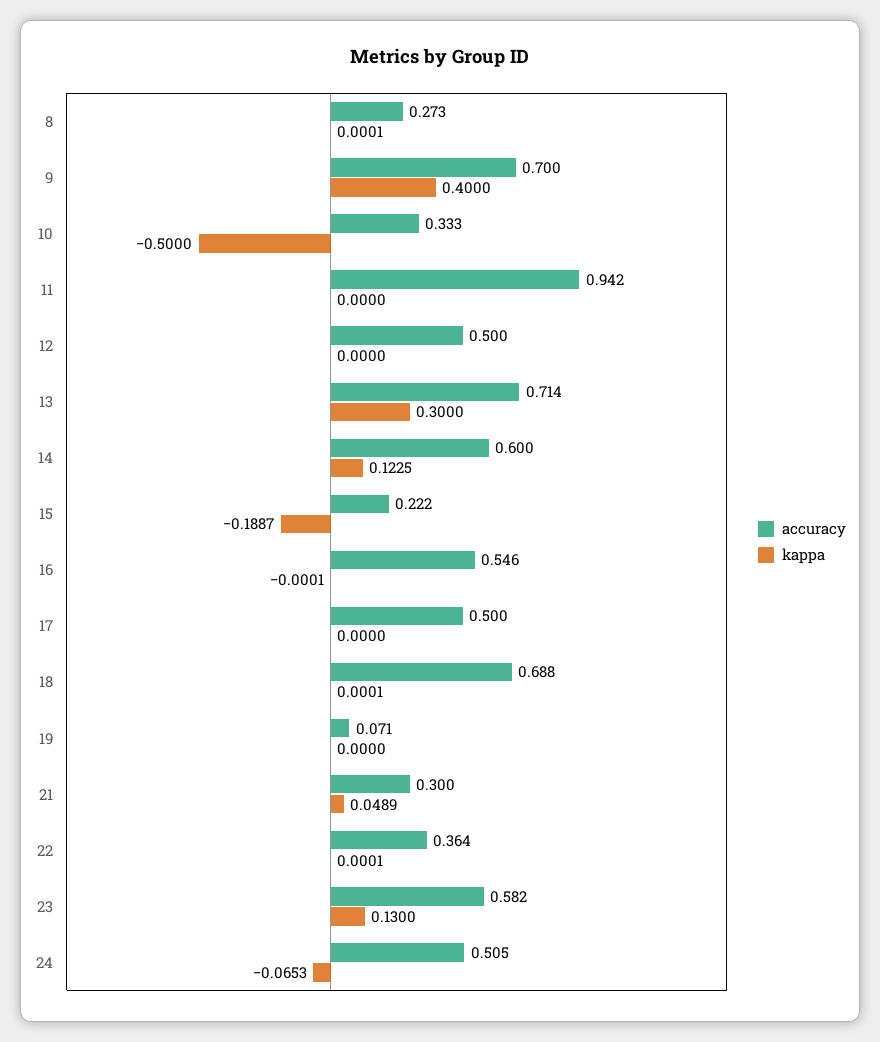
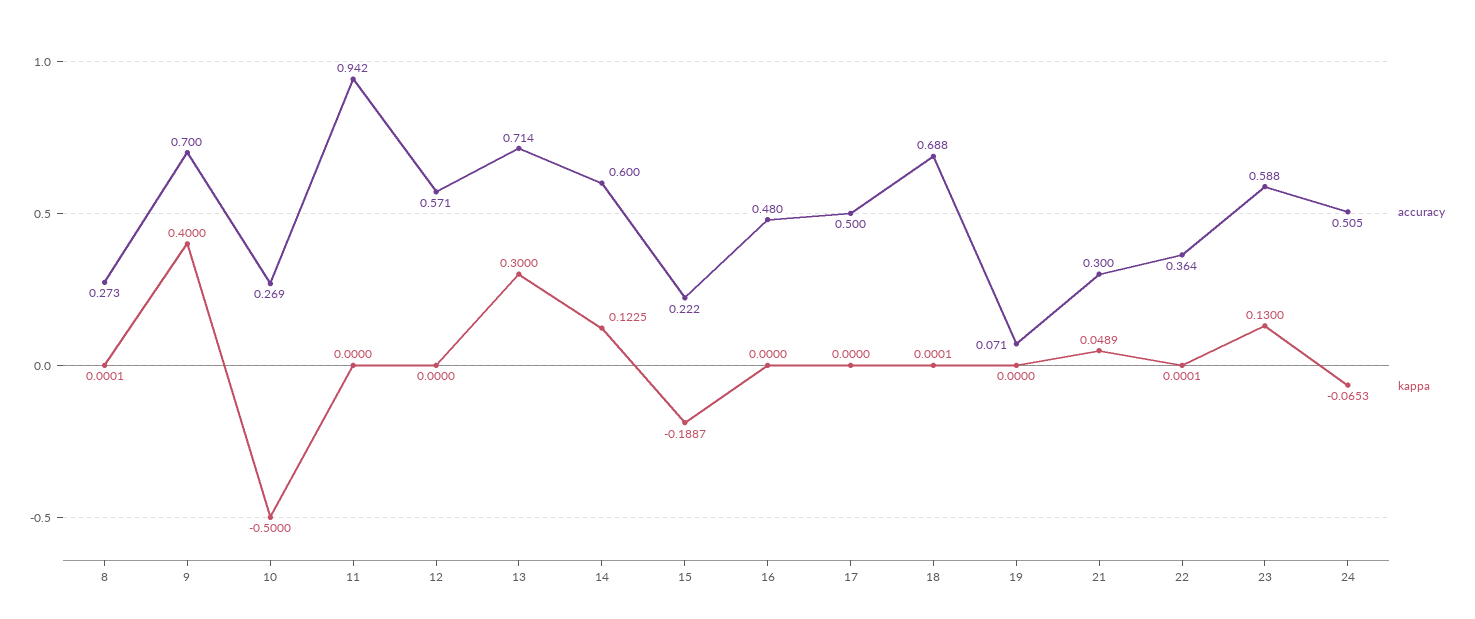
accuracy, 10: 0.333 -> 0.269
accuracy, 12: 0.5 -> 0.571
accuracy, 16: 0.546 -> 0.48
kappa, 16: -0.0001 -> 0
accuracy, 23: 0.582 -> 0.588

